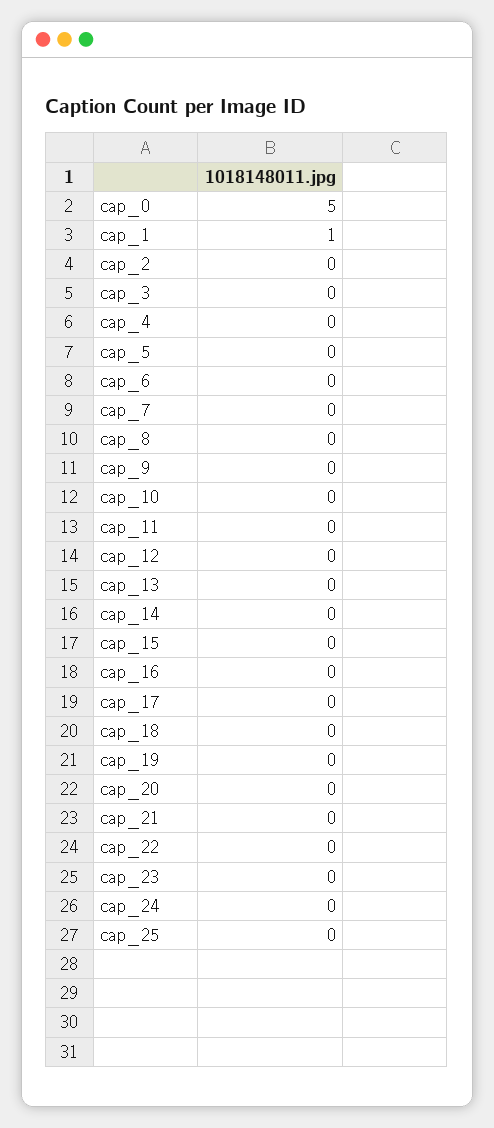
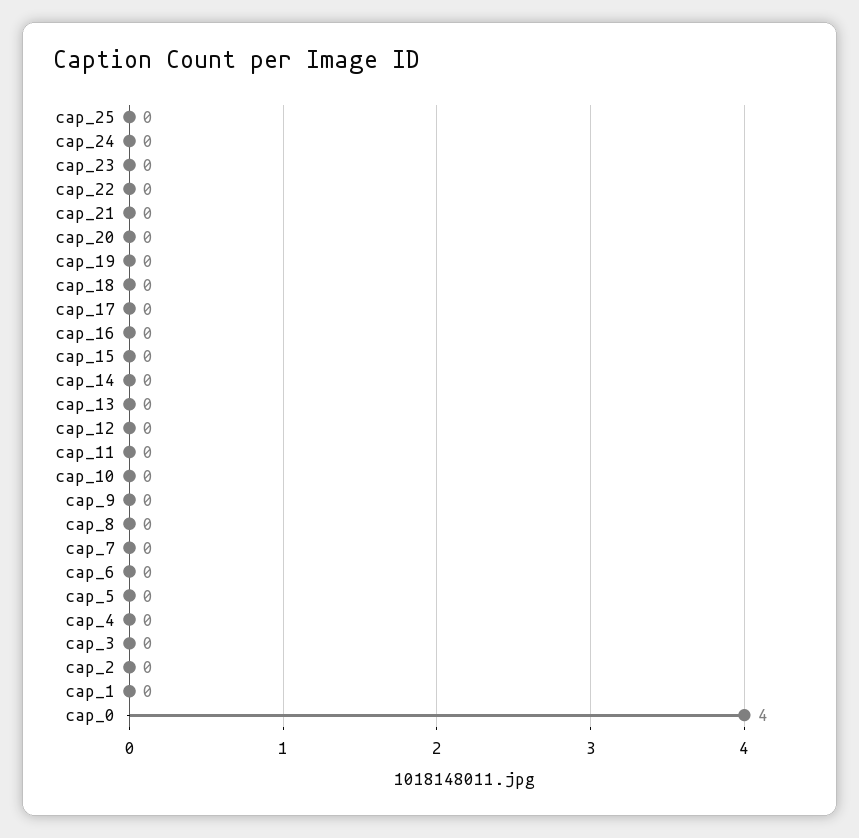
cap_0: 5 -> 4
cap_1: 1 -> 0

